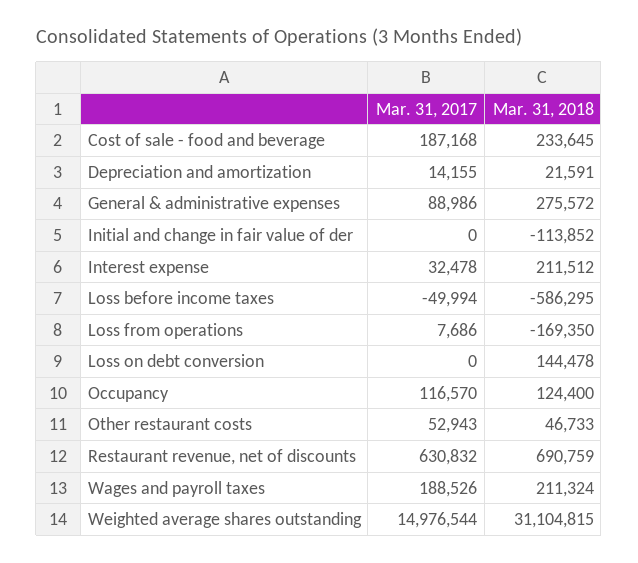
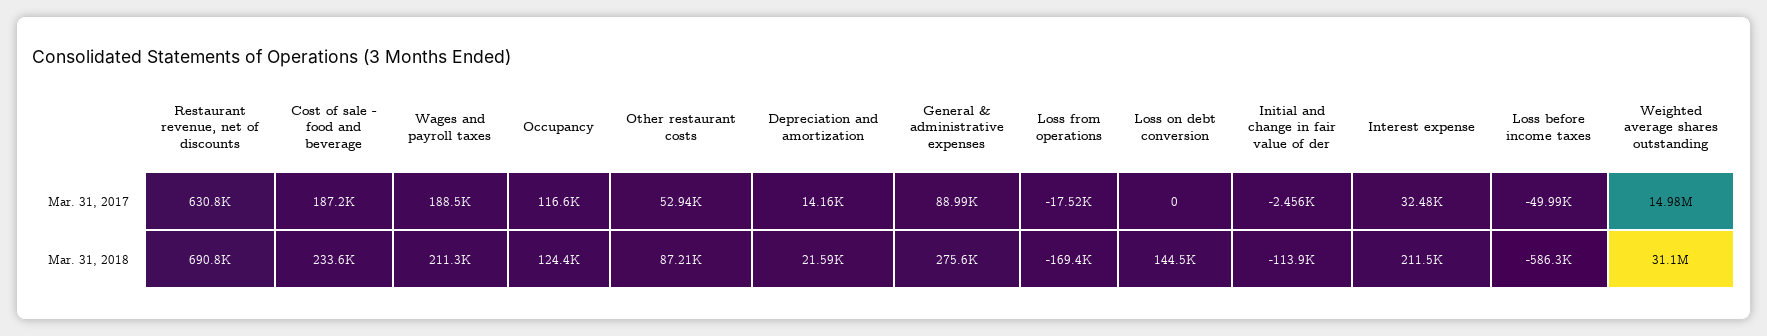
Mar. 31, 2017, Initial and change in fair value of der: 0 -> -2456
Mar. 31, 2017, Loss from operations: 7686 -> -17520
Mar. 31, 2018, Other restaurant costs: 46733 -> 87210

